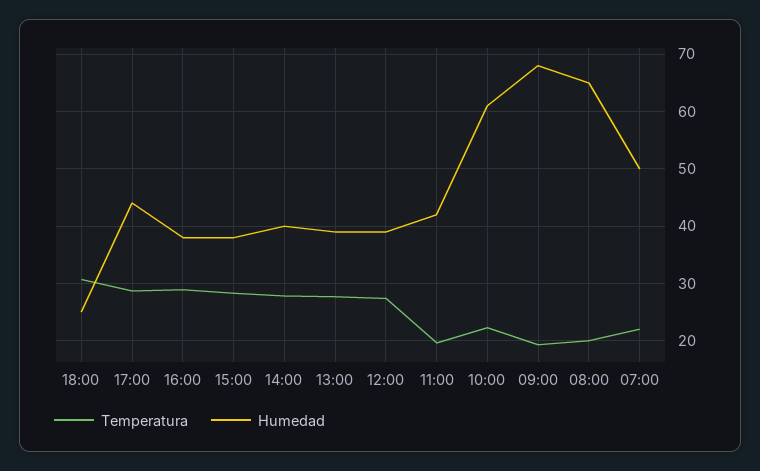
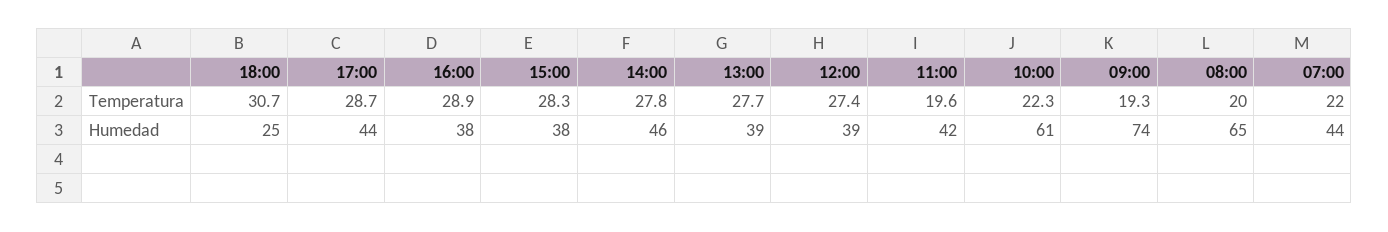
Humedad, 14:00: 40 -> 46
Humedad, 09:00: 68 -> 74
Humedad, 07:00: 50 -> 44

